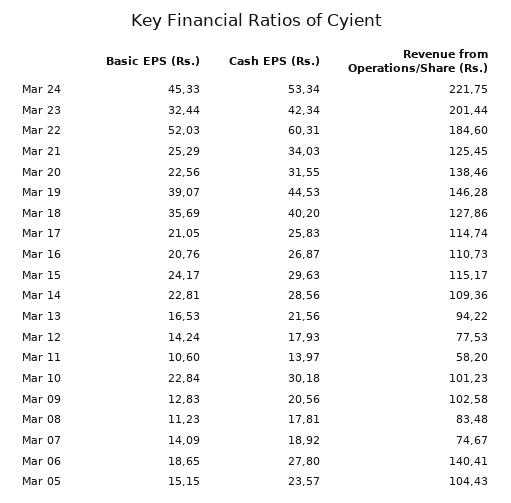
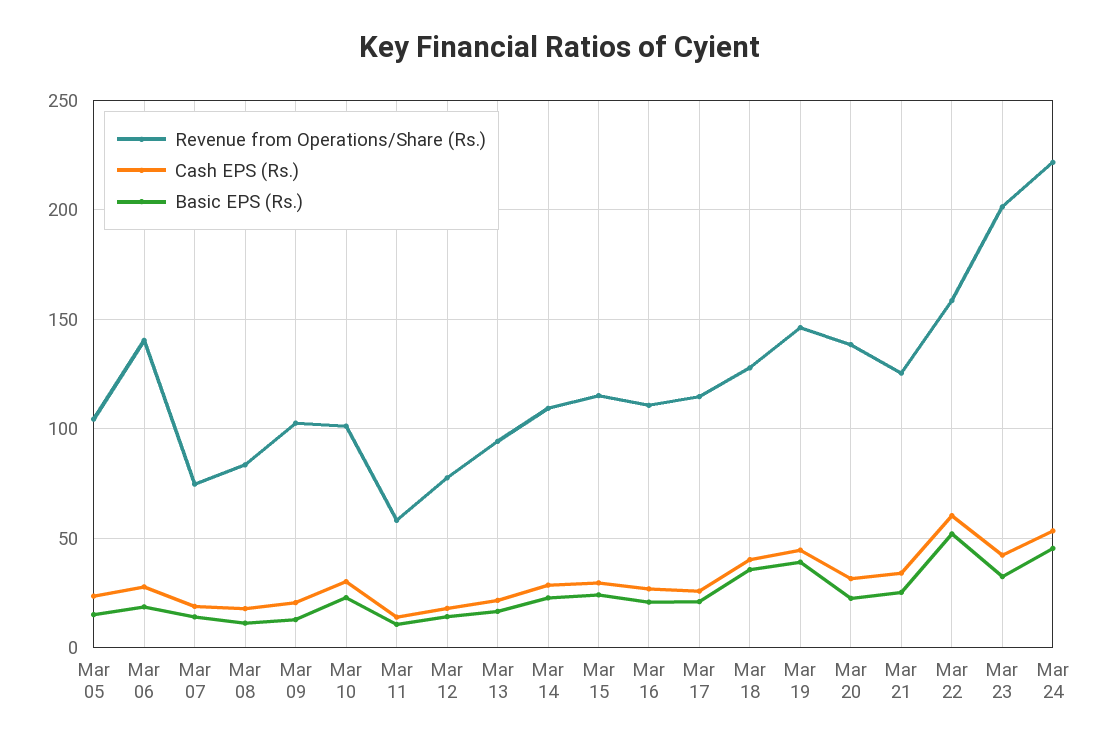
Revenue from Operations/Share (Rs.), Mar 22: 184.6 -> 160

